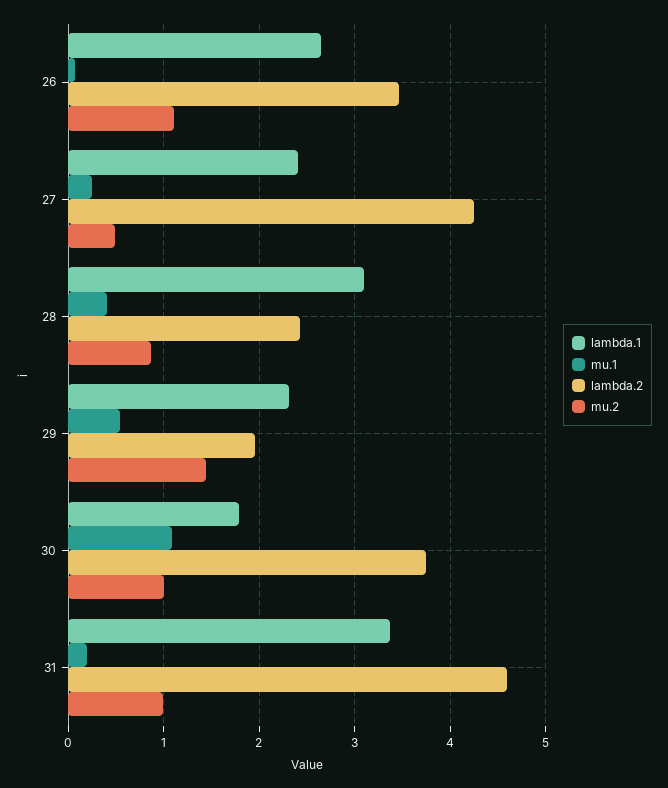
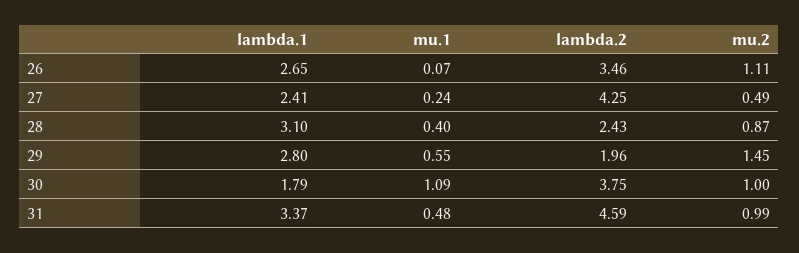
lambda.1, 29: 2.3 -> 2.8
mu.1, 31: 0.2 -> 0.48

